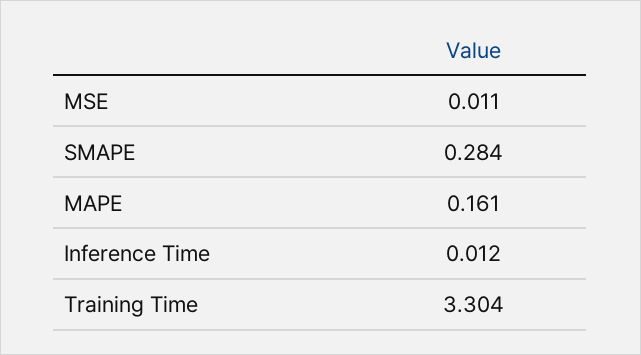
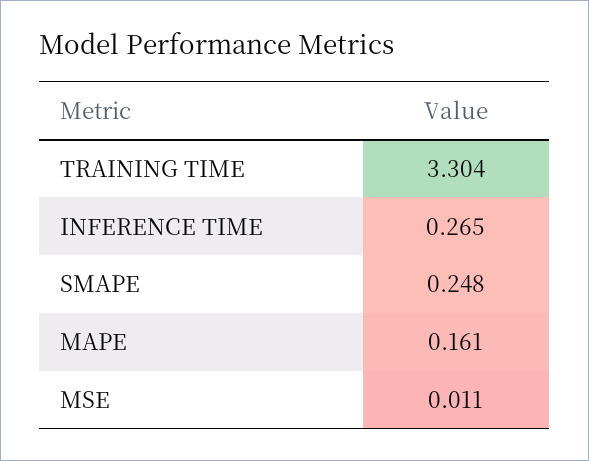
SMAPE: 0.284 -> 0.248
Inference Time: 0.012 -> 0.265

